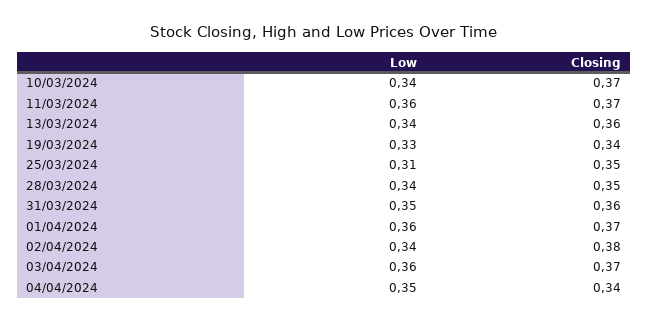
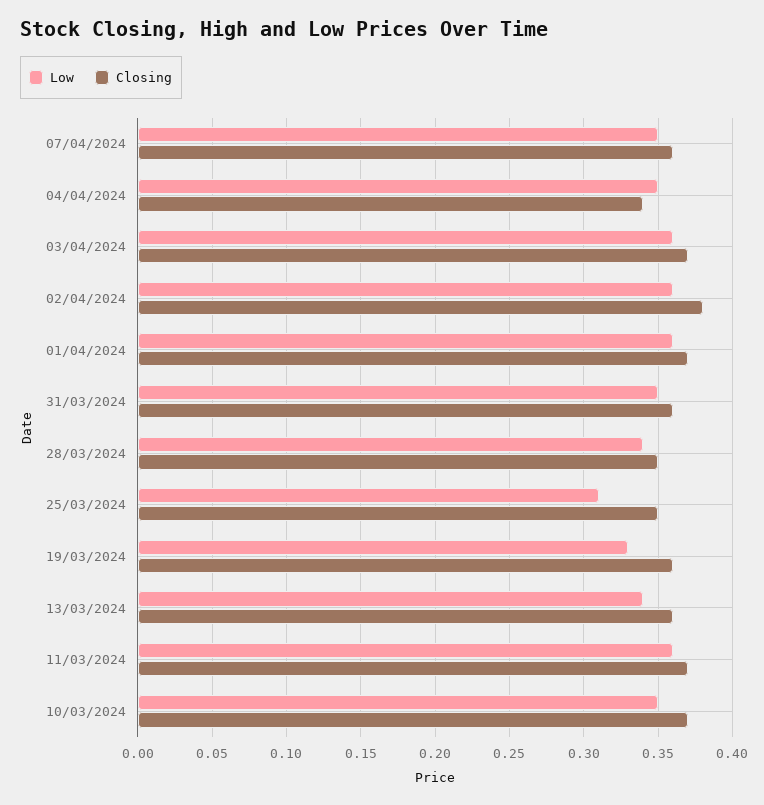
Low, 10/03/2024: 0.34 -> 0.35
Closing, 19/03/2024: 0.34 -> 0.36
Low, 02/04/2024: 0.34 -> 0.36
Low, 07/04/2024: none -> 0.35
Closing, 07/04/2024: none -> 0.36

